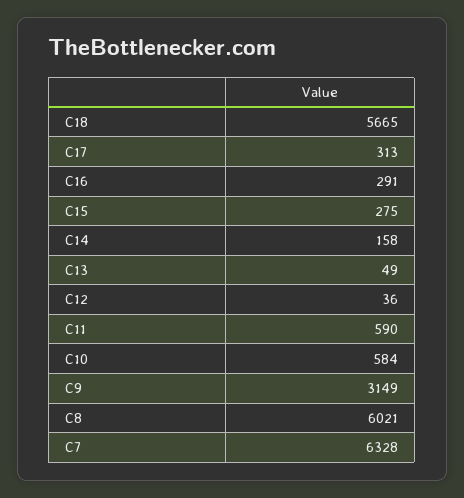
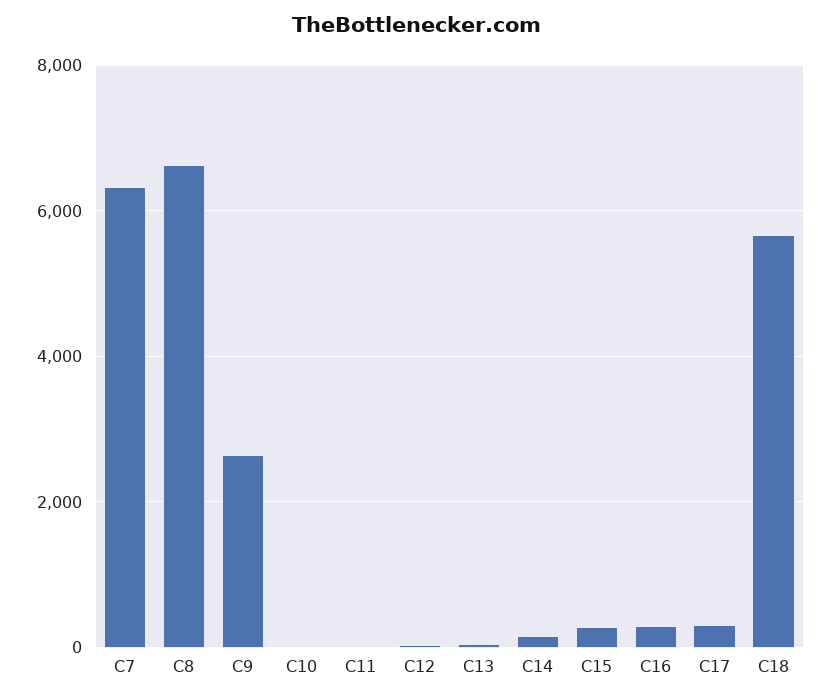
C11: 590 -> 0
C10: 584 -> 0
C9: 3149 -> 2600
C8: 6021 -> 6600

